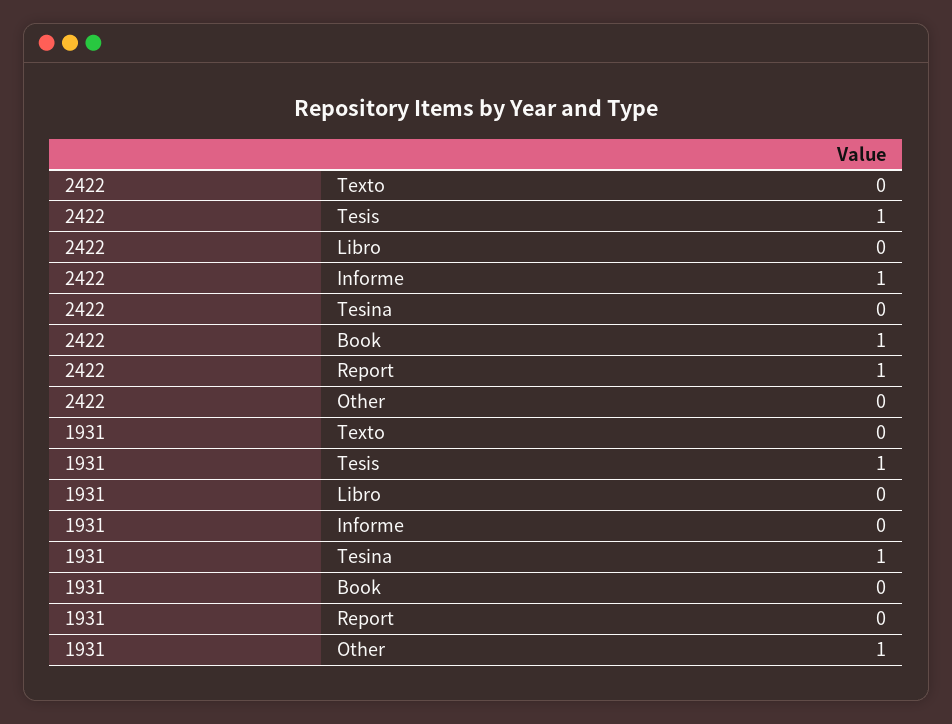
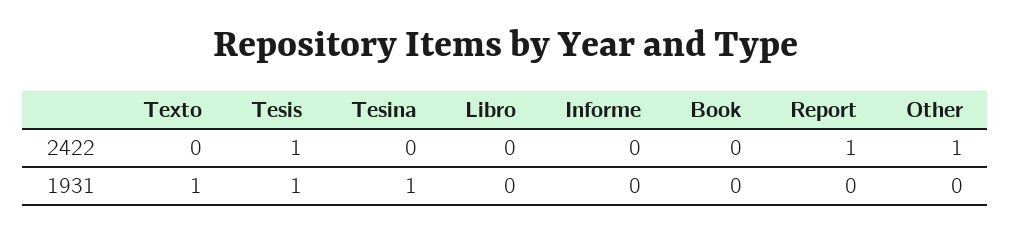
2422, Informe: 1 -> 0
2422, Book: 1 -> 0
2422, Other: 0 -> 1
1931, Texto: 0 -> 1
1931, Other: 1 -> 0

